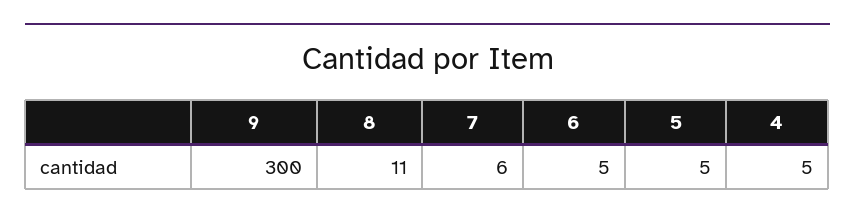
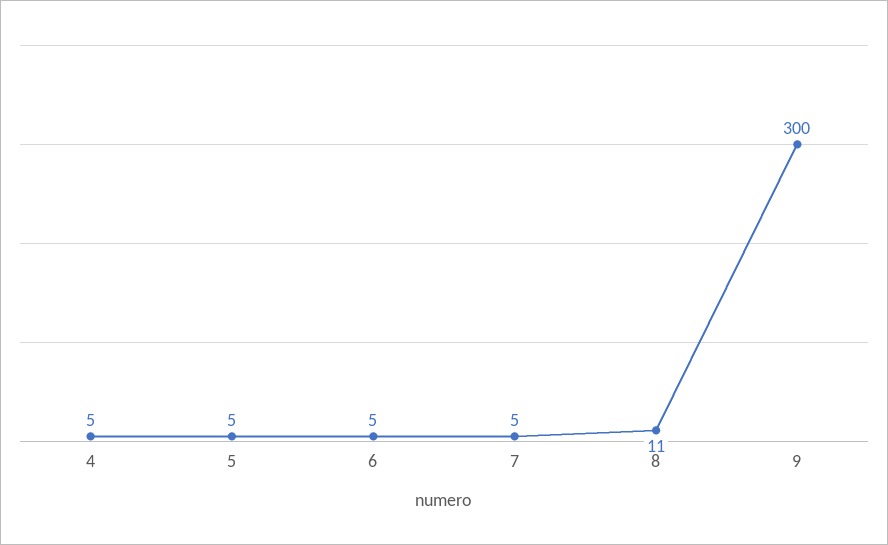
7: 6 -> 5

